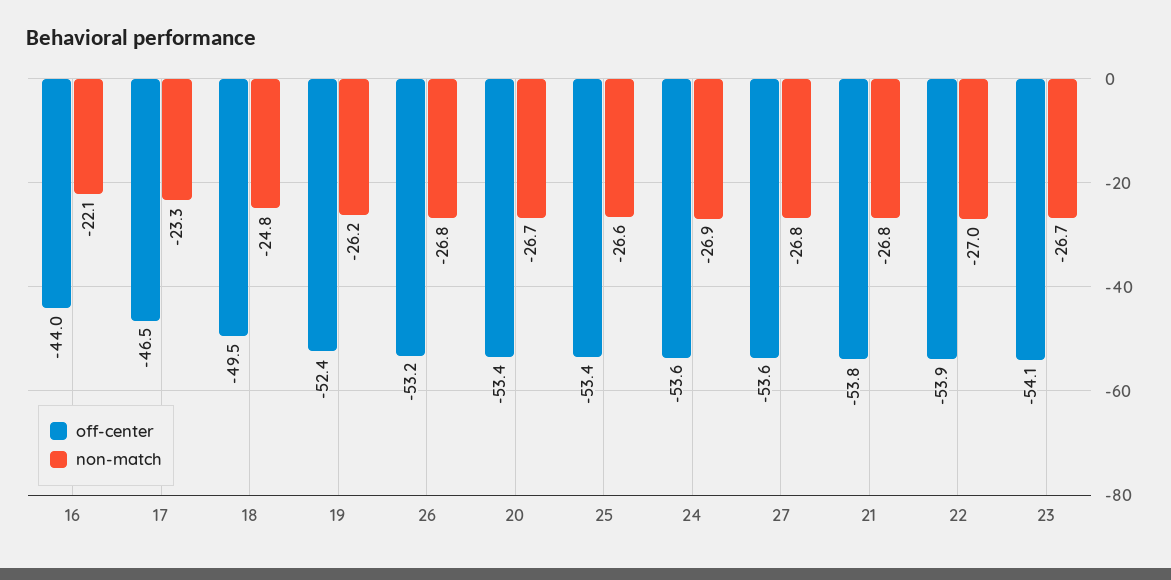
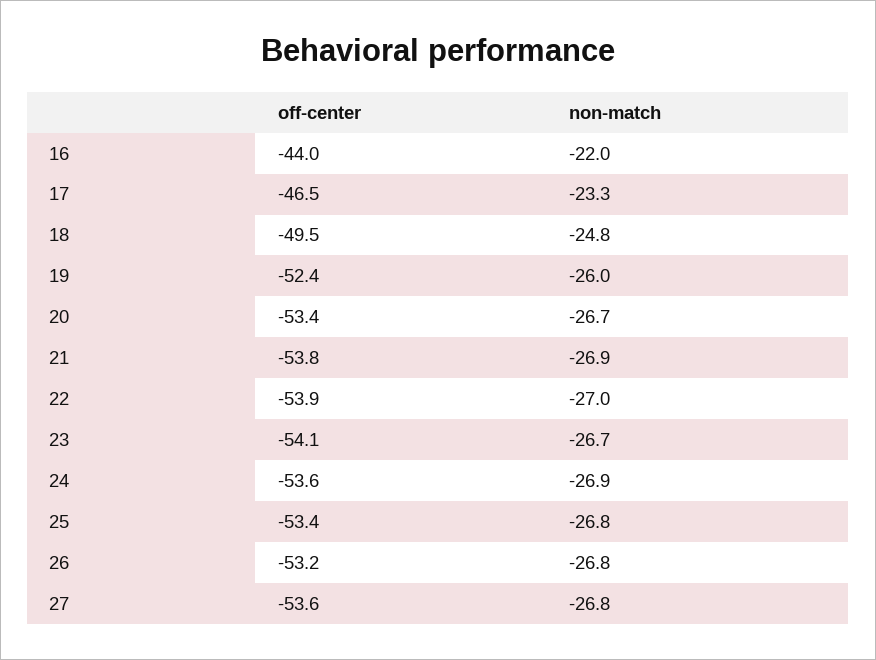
non-match, 16: -22.1 -> -22
non-match, 19: -26.2 -> -26
non-match, 25: -26.6 -> -26.8
non-match, 21: -26.8 -> -26.9

